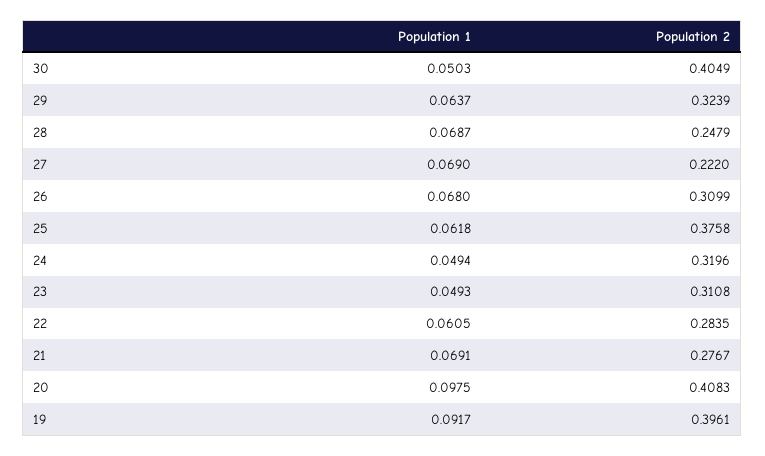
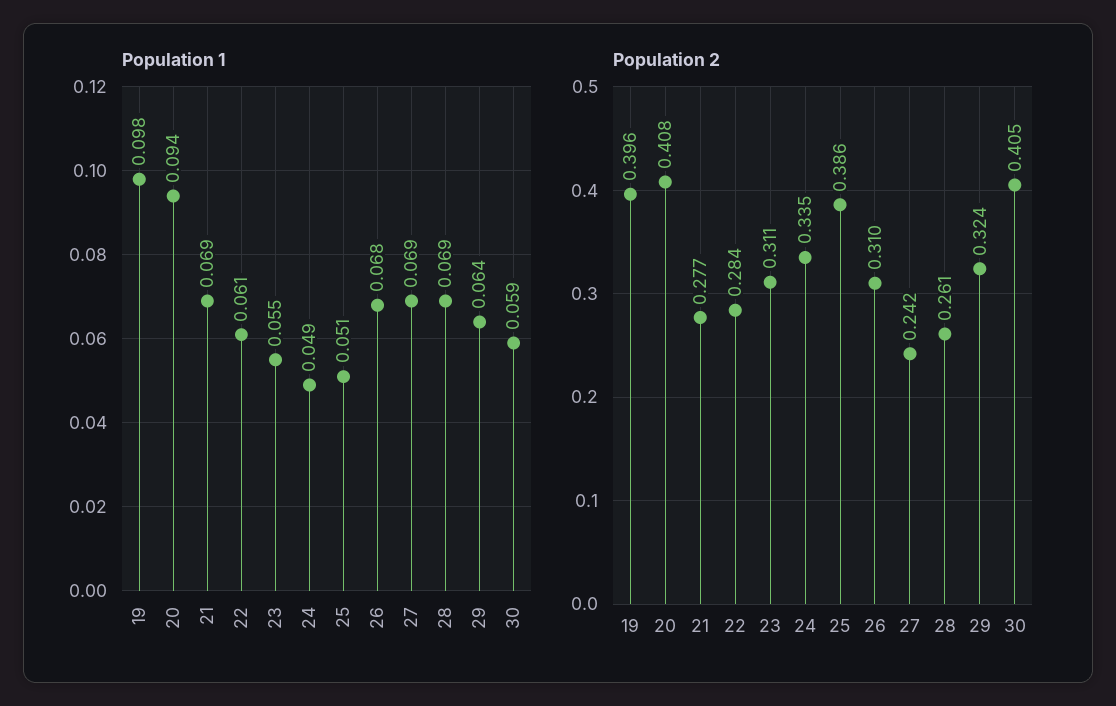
Population 1, 30: 0.0503 -> 0.059
Population 2, 28: 0.2479 -> 0.261
Population 2, 27: 0.222 -> 0.242
Population 1, 25: 0.0618 -> 0.051
Population 2, 25: 0.3758 -> 0.386
Population 2, 24: 0.3196 -> 0.335
Population 1, 23: 0.0493 -> 0.055
Population 1, 20: 0.0975 -> 0.094
Population 1, 19: 0.0917 -> 0.098

